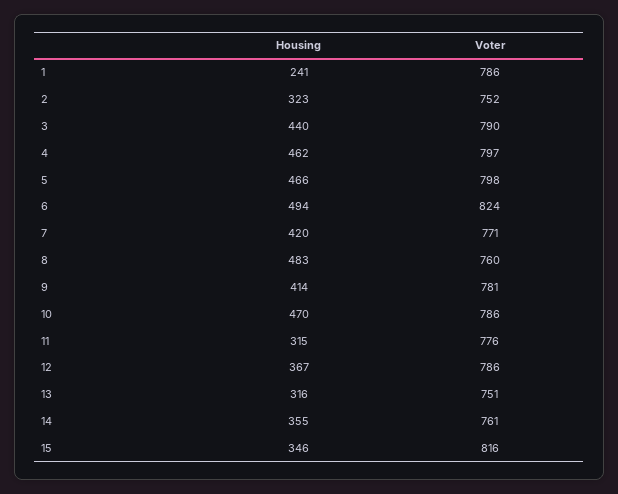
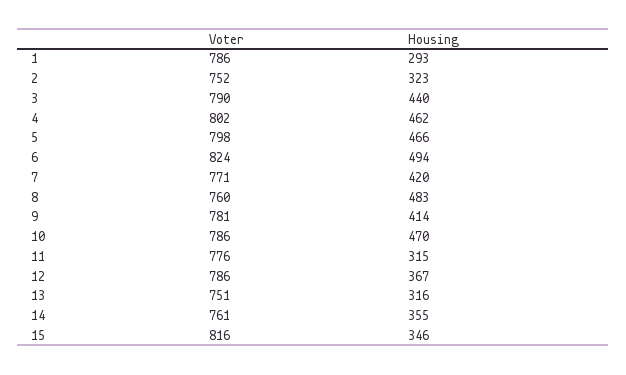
Housing, 1: 241 -> 293
Voter, 4: 797 -> 802

